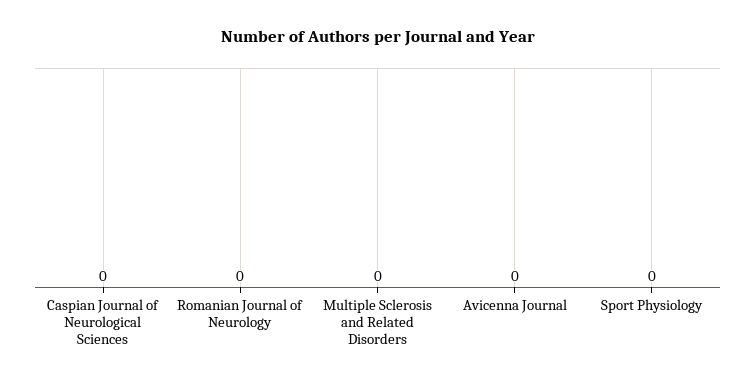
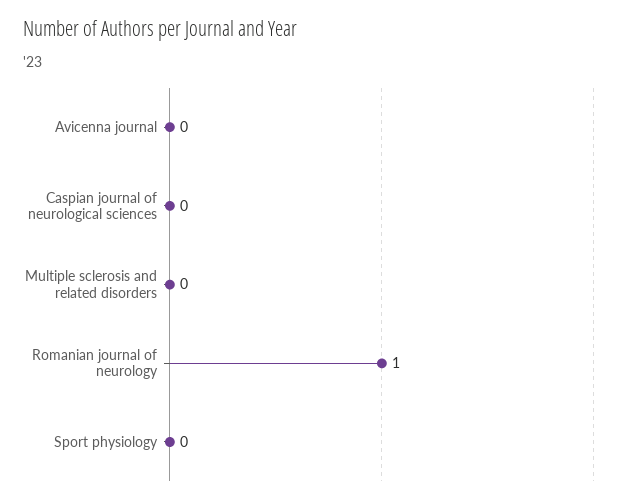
Romanian Journal of Neurology: 0 -> 1

